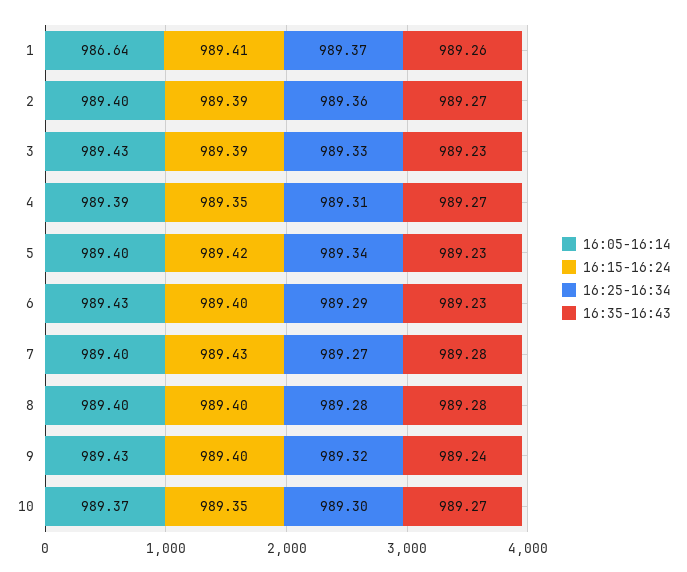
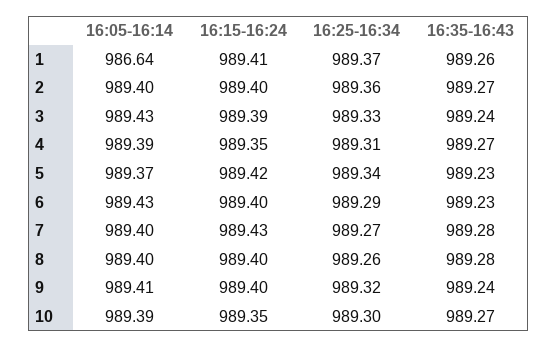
16:15-16:24, 2: 989.39 -> 989.4
16:35-16:43, 3: 989.23 -> 989.24
16:05-16:14, 5: 989.4 -> 989.37
16:25-16:34, 8: 989.28 -> 989.26
16:05-16:14, 9: 989.43 -> 989.41
16:05-16:14, 10: 989.37 -> 989.39

